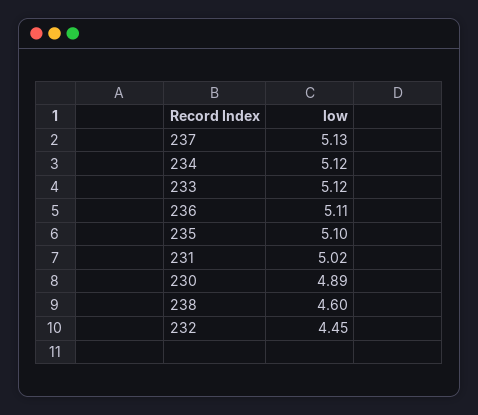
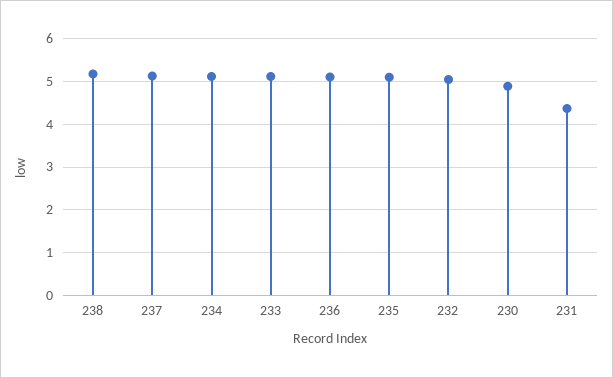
231: 5.02 -> 4.4
238: 4.6 -> 5.2
232: 4.45 -> 5

